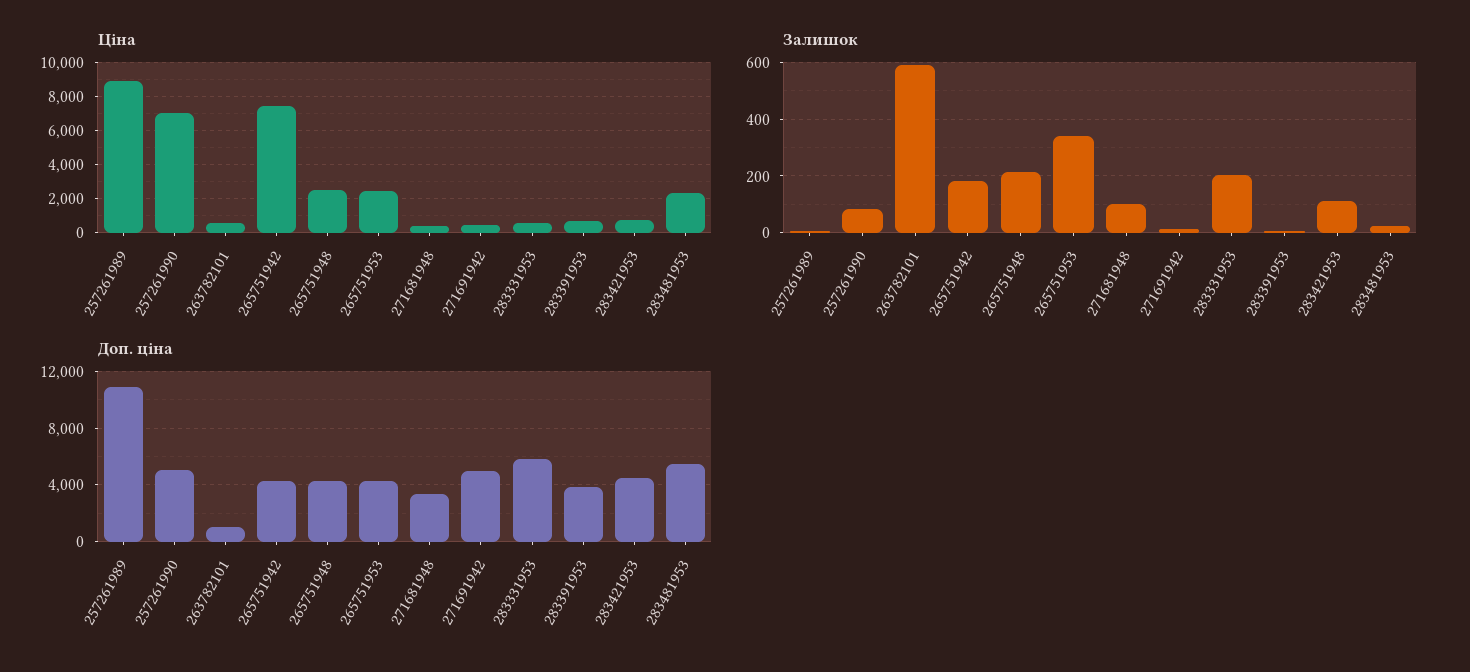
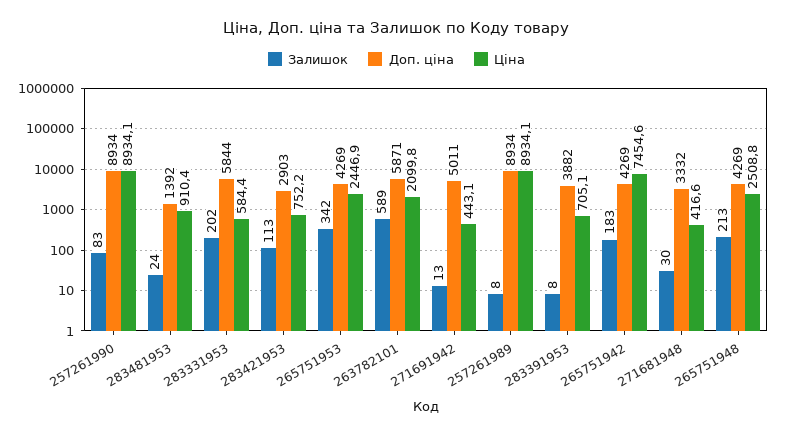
Ціна, 257261990: 7000 -> 8934.1
Ціна, 263782101: 500 -> 2099.8
Ціна, 283481953: 2500 -> 910.4
Залишок, 271681948: 100 -> 30
Доп. ціна, 257261989: 11000 -> 8934
Доп. ціна, 257261990: 5000 -> 8934
Доп. ціна, 263782101: 1000 -> 5871
Доп. ціна, 283421953: 4500 -> 2903
Доп. ціна, 283481953: 5500 -> 1392

